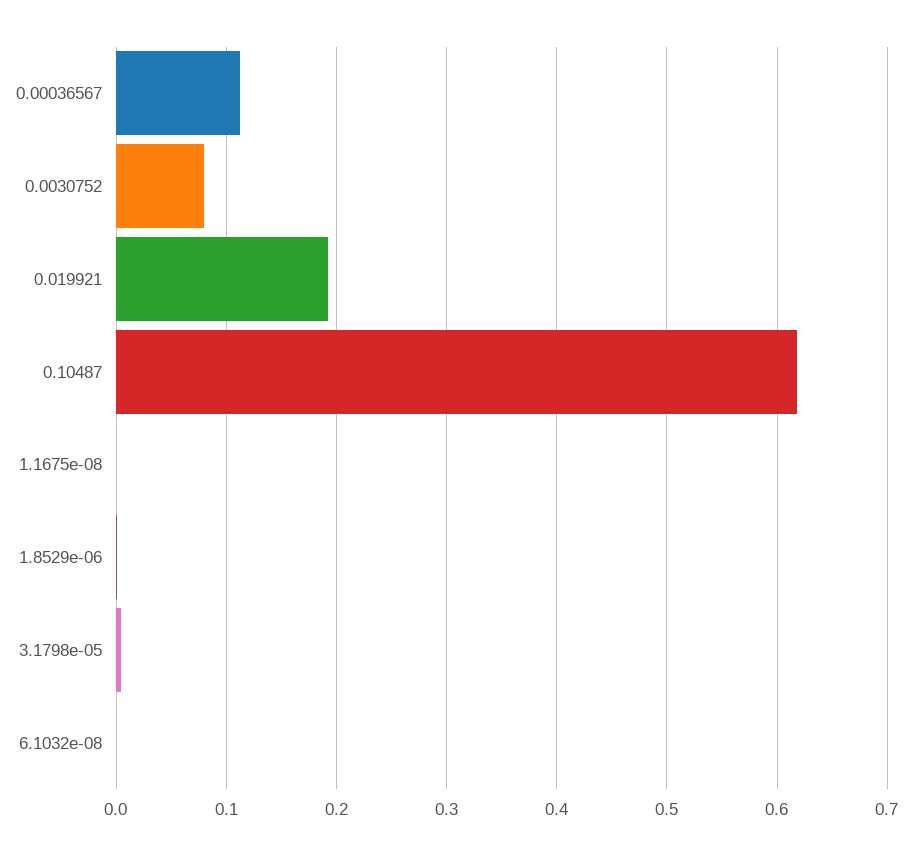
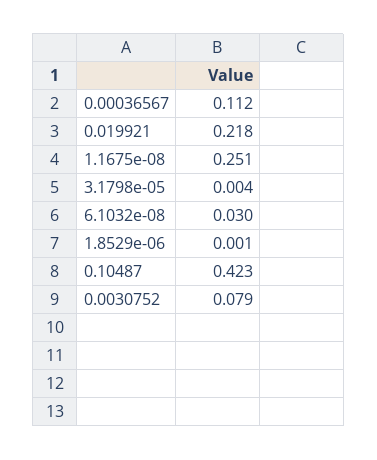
0.019921: 0.19 -> 0.218
0.10487: 0.62 -> 0.423
1.1675e-08: 0 -> 0.251
6.1032e-08: 0 -> 0.03

